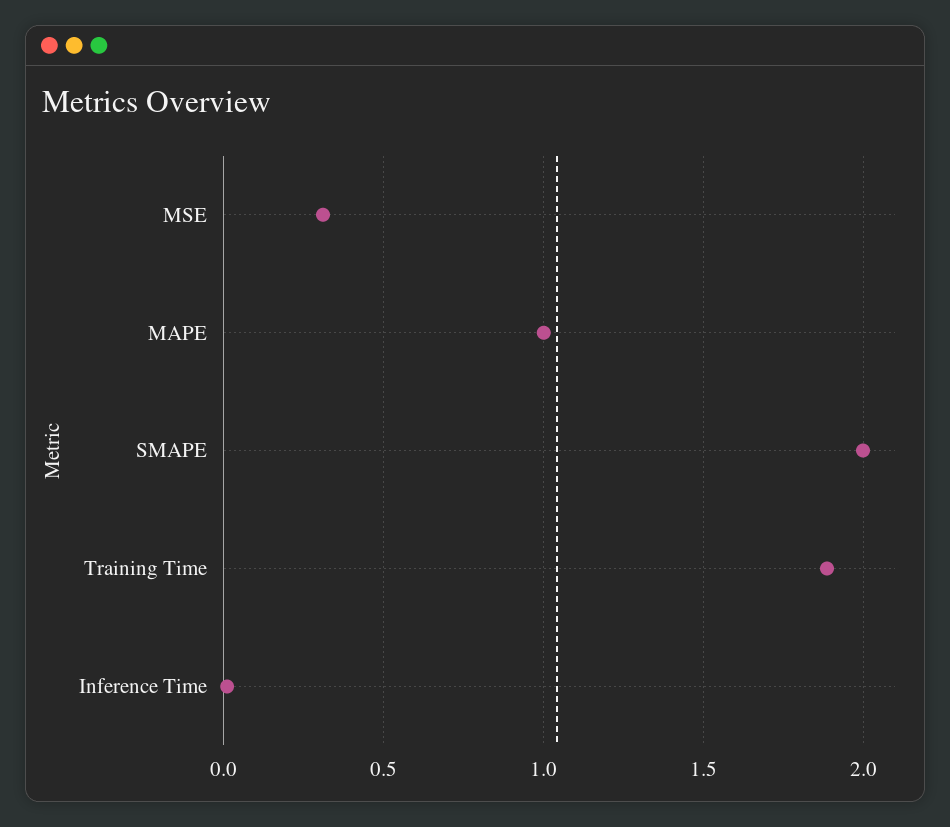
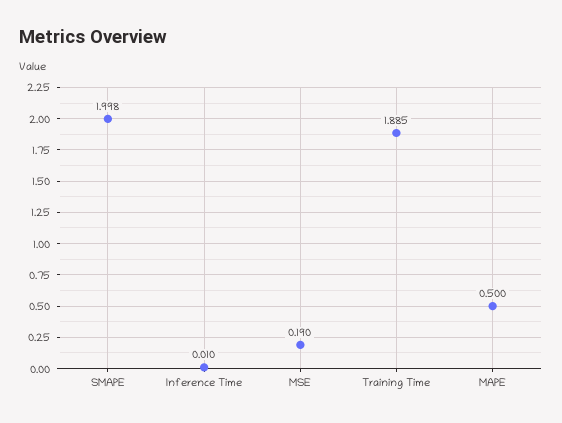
MSE: 0.3 -> 0.19
MAPE: 1 -> 0.5

